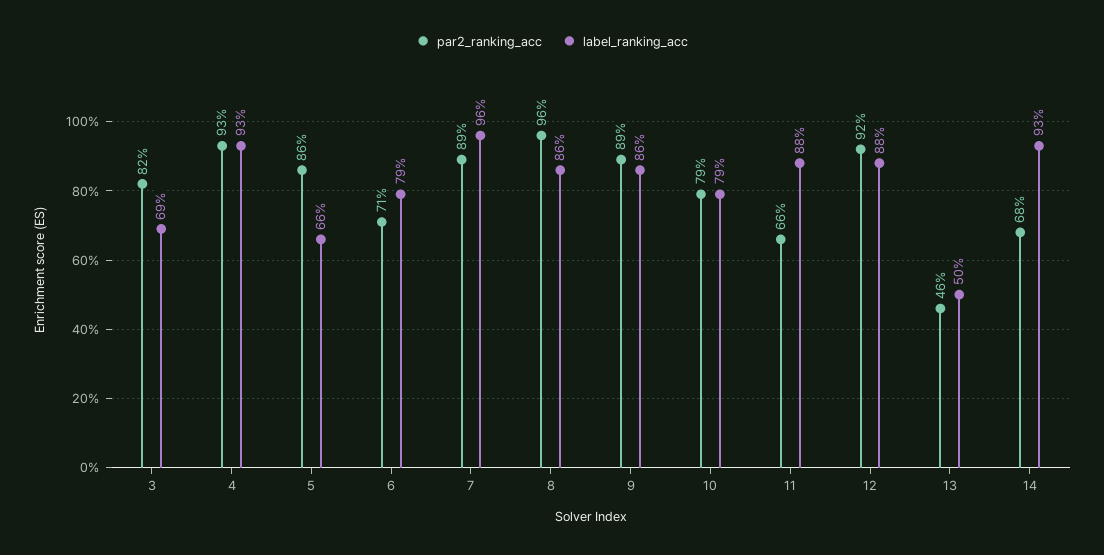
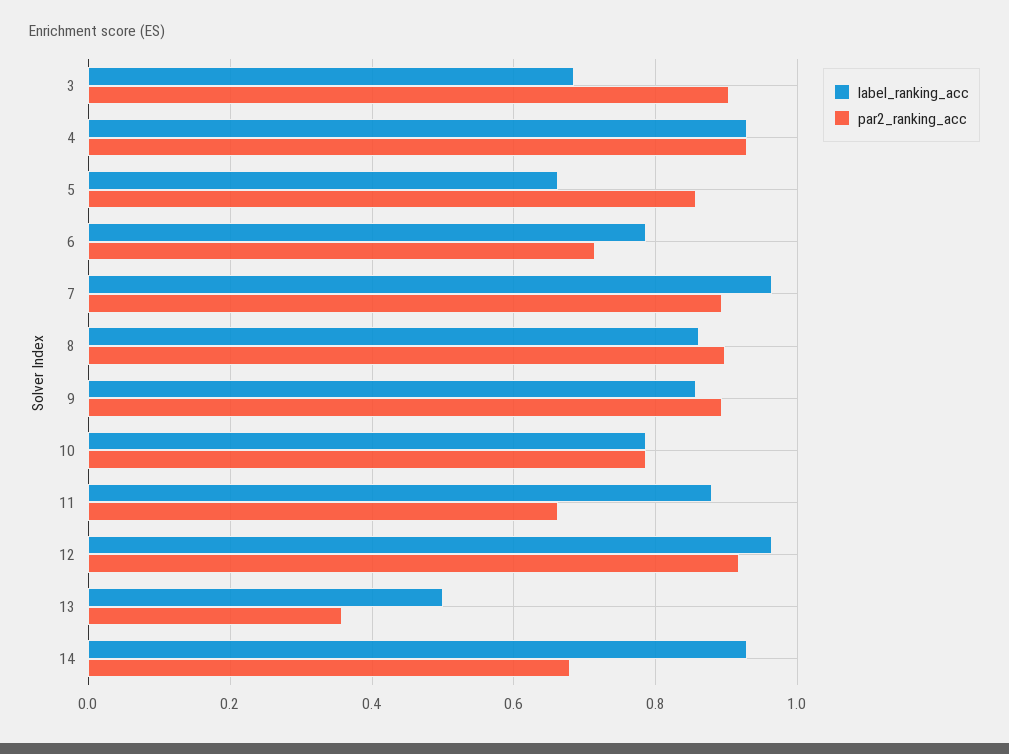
par2_ranking_acc, 3: 0.82 -> 0.9
par2_ranking_acc, 8: 0.96 -> 0.9
label_ranking_acc, 12: 0.88 -> 0.96
par2_ranking_acc, 13: 0.46 -> 0.36

